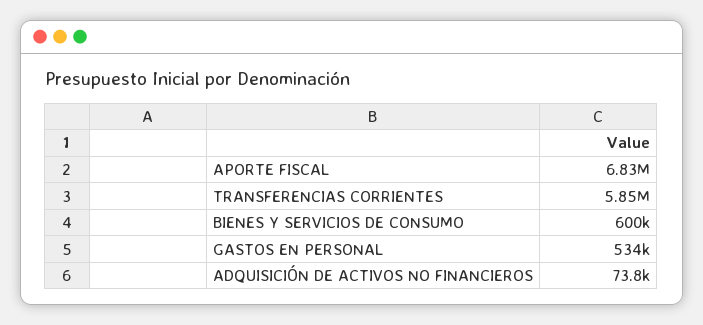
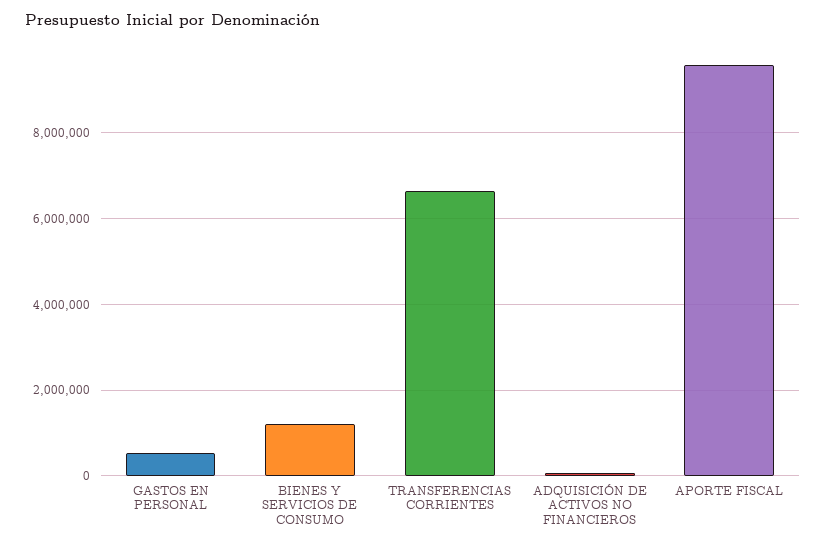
APORTE FISCAL: 6830000 -> 9600000
TRANSFERENCIAS CORRIENTES: 5850000 -> 6600000
BIENES Y SERVICIOS DE CONSUMO: 600000 -> 1200000

